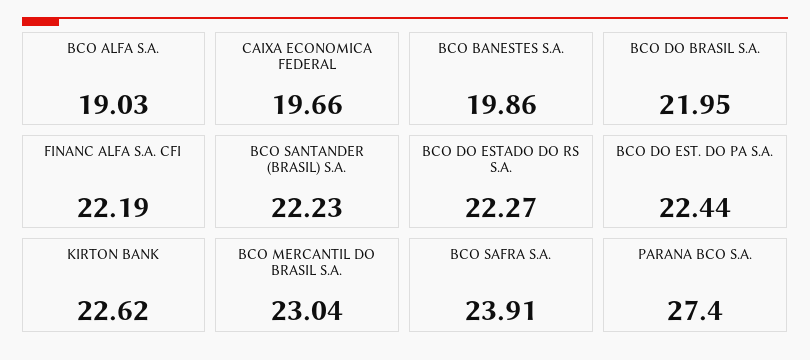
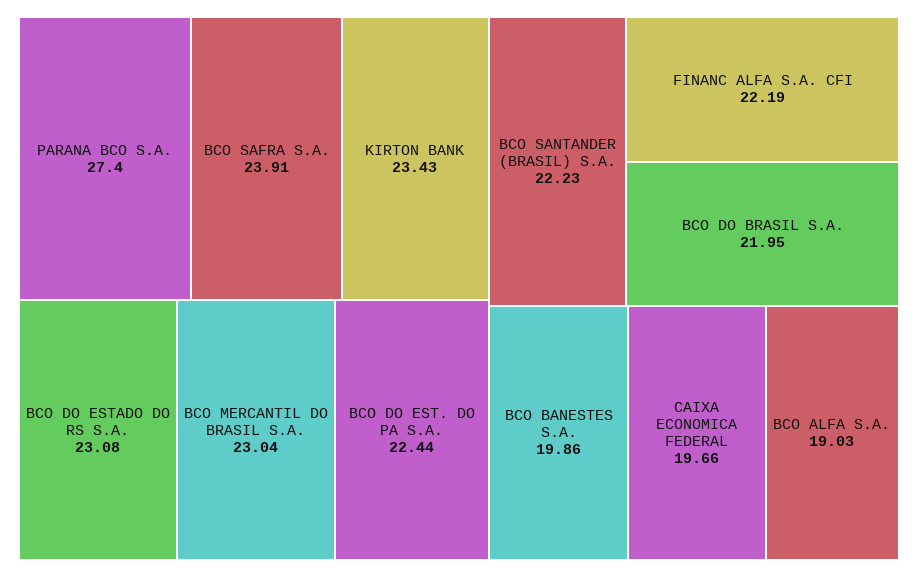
BCO DO ESTADO DO RS S.A.: 22.27 -> 23.08
KIRTON BANK: 22.62 -> 23.43

